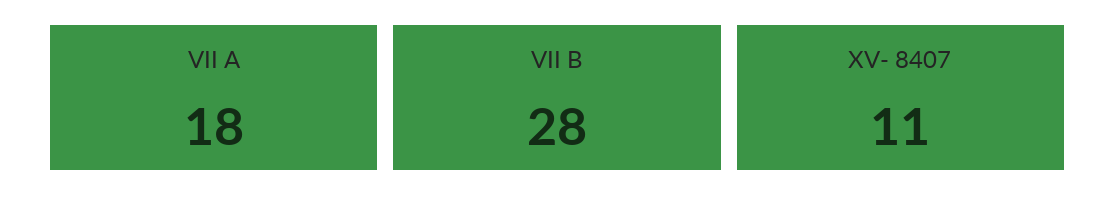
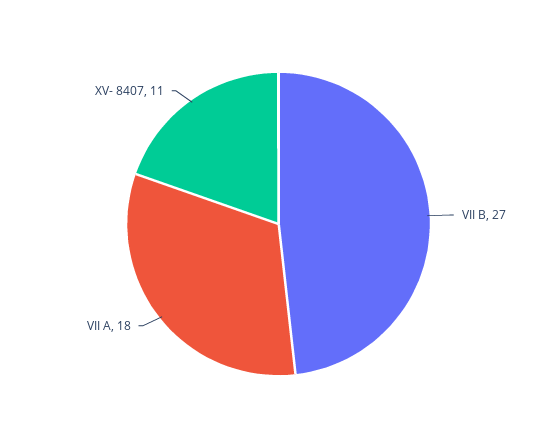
VII B: 28 -> 27

